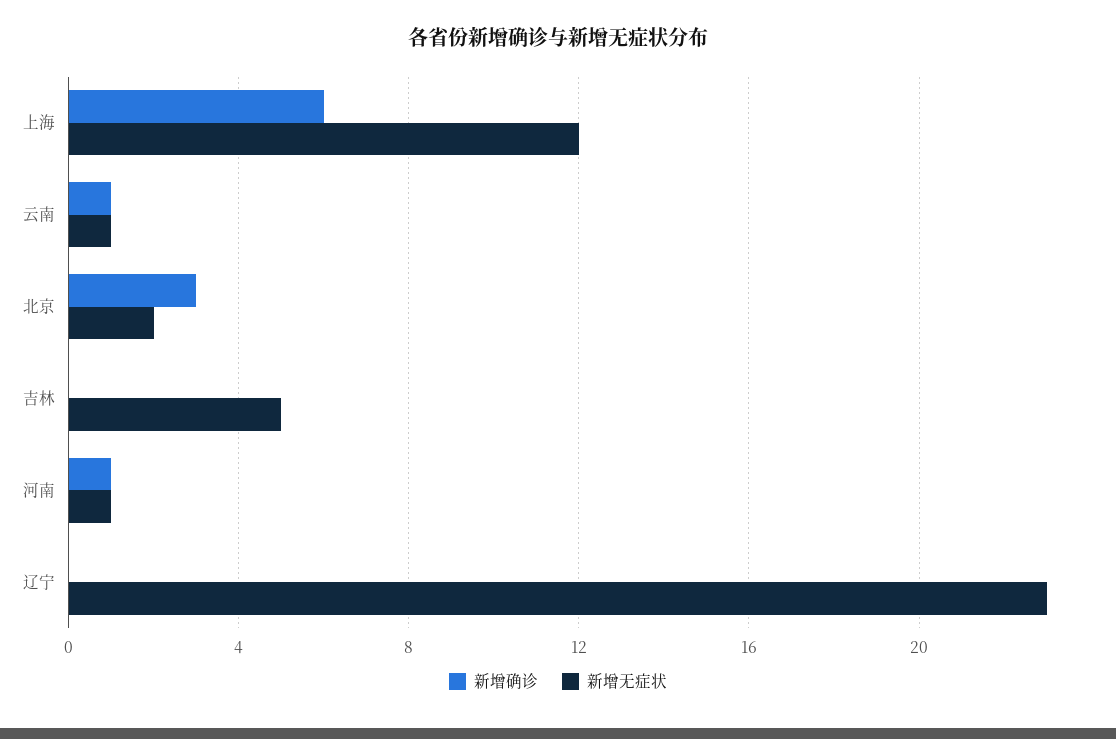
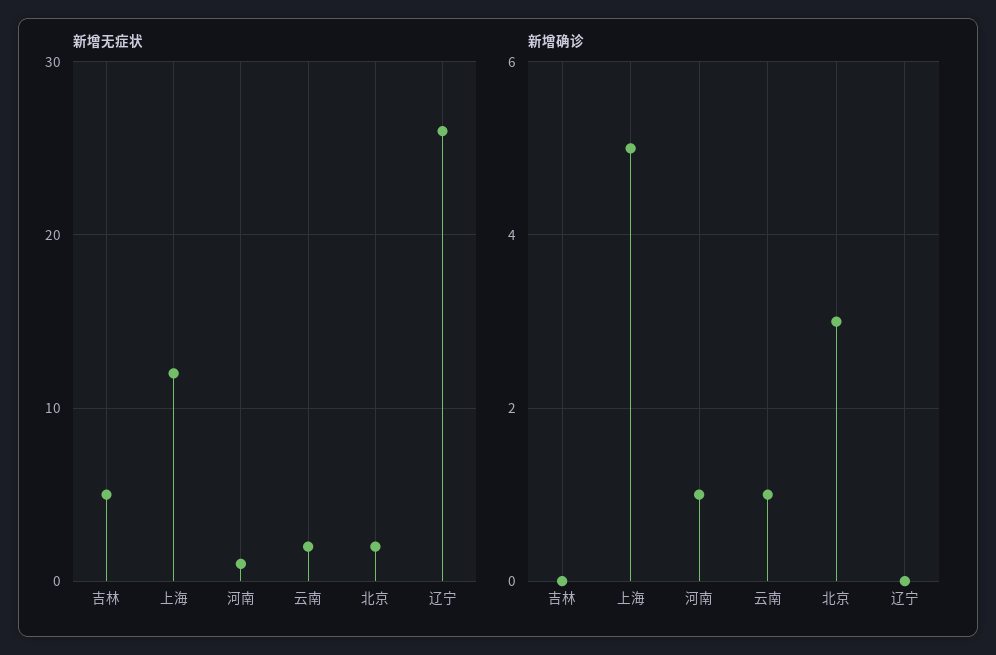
新增确诊, 上海: 6 -> 5
新增无症状, 云南: 1 -> 2
新增无症状, 辽宁: 23 -> 26

